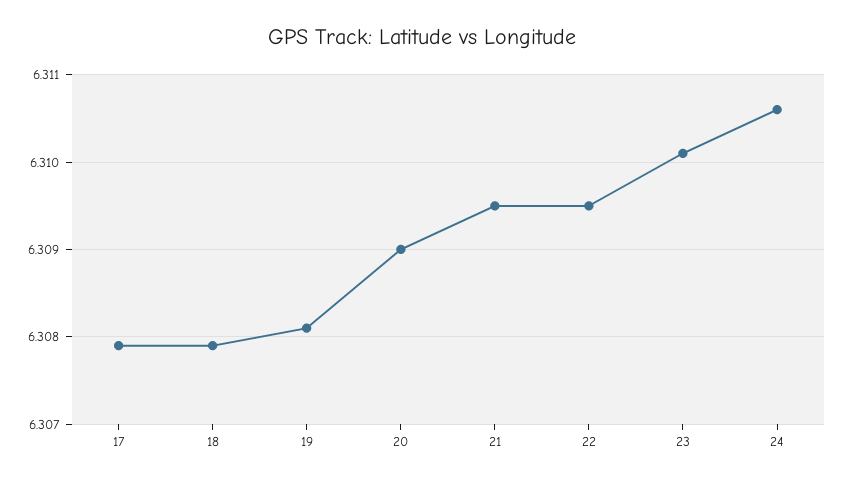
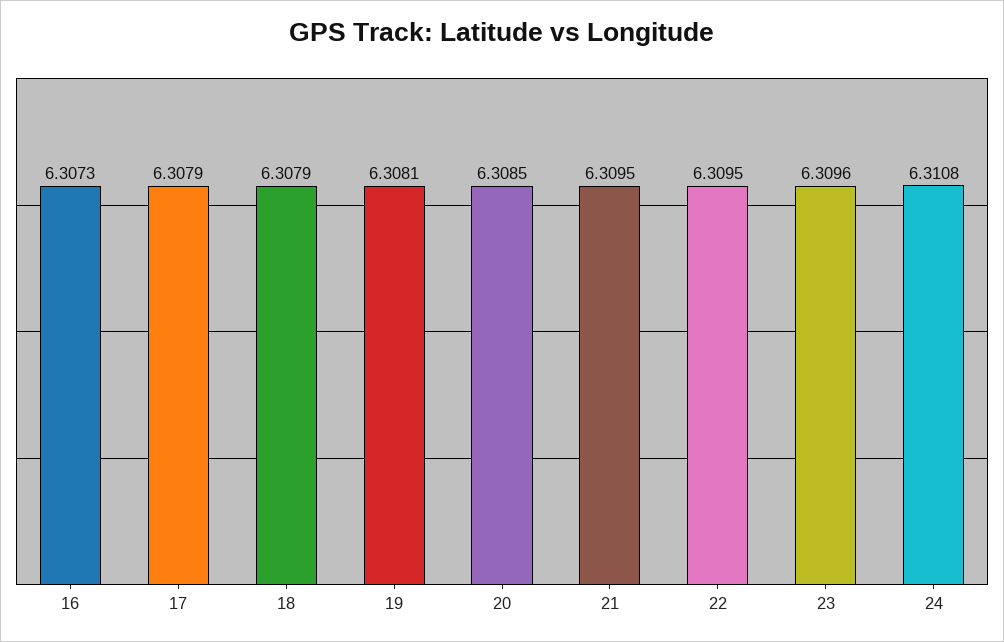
20: 6.309 -> 6.3085
23: 6.3101 -> 6.3096
24: 6.3106 -> 6.3108
16: none -> 6.3073

